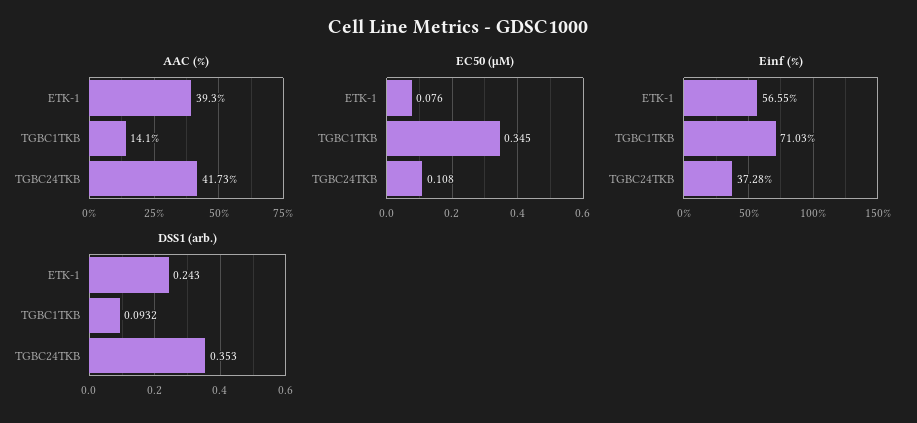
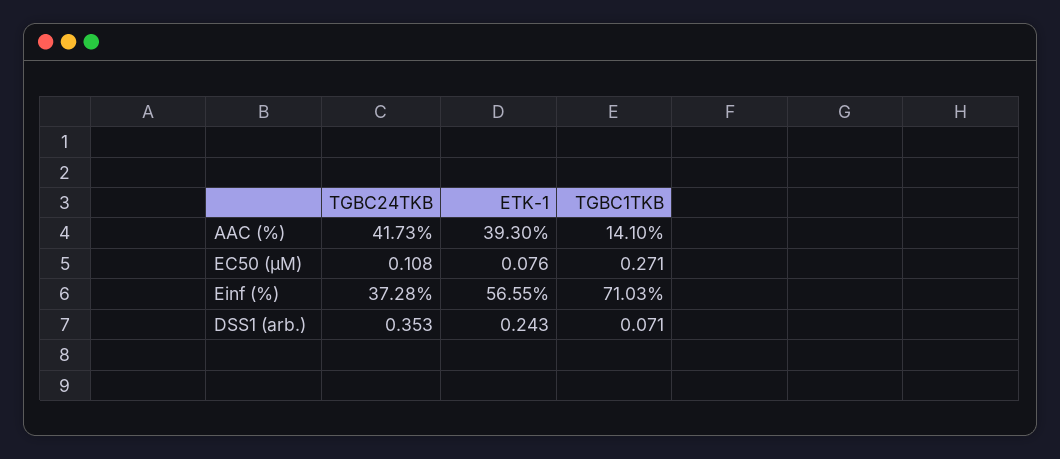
EC50 (µM), TGBC1TKB: 0.345 -> 0.271
DSS1 (arb.), TGBC1TKB: 0.0932 -> 0.071

